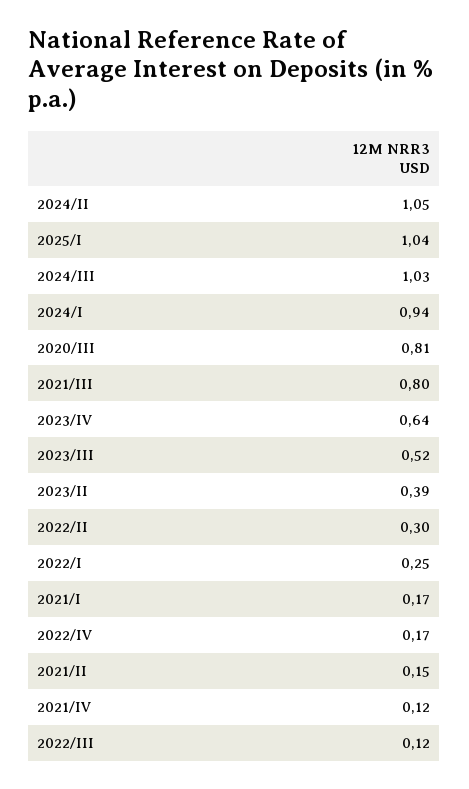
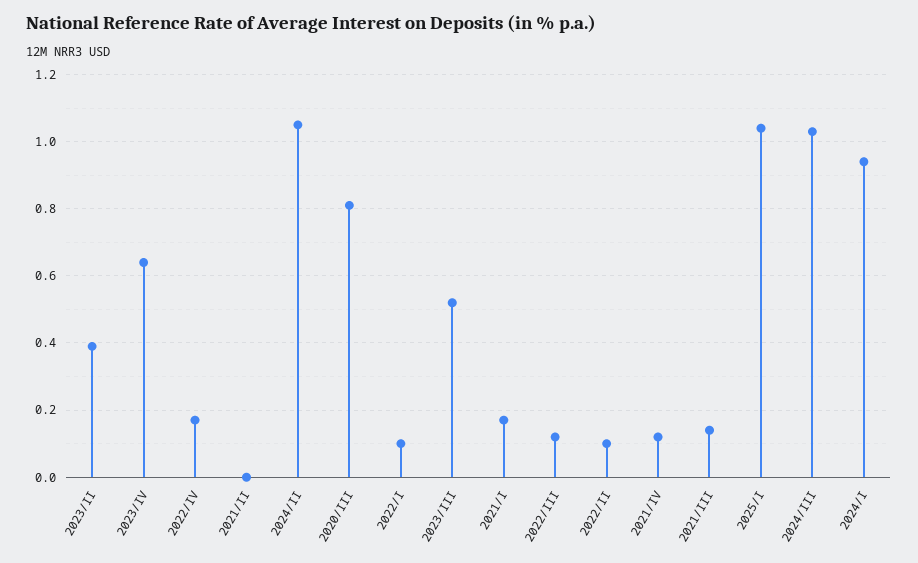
2021/III: 0.8 -> 0.15
2022/II: 0.3 -> 0.1
2022/I: 0.25 -> 0.1
2021/II: 0.15 -> 0

